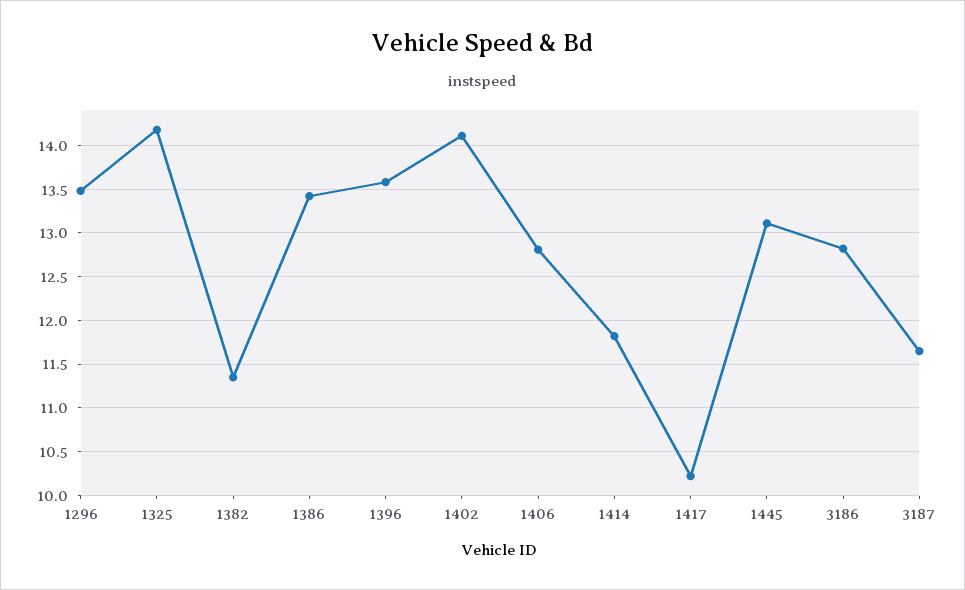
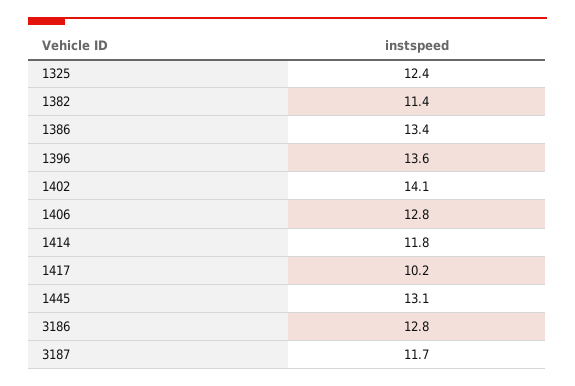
1296: 13.5 -> none
1325: 14.2 -> 12.4

